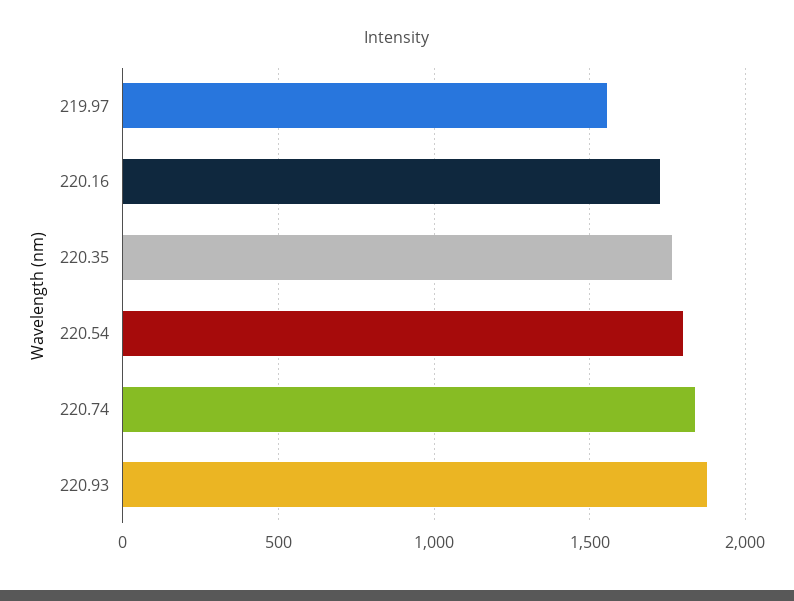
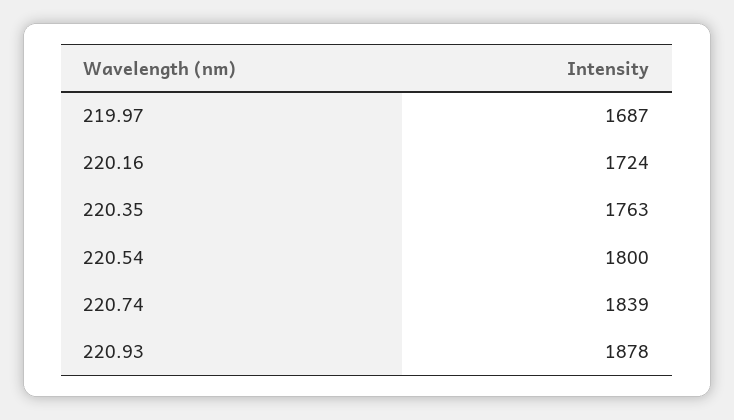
219.97: 1550 -> 1687

